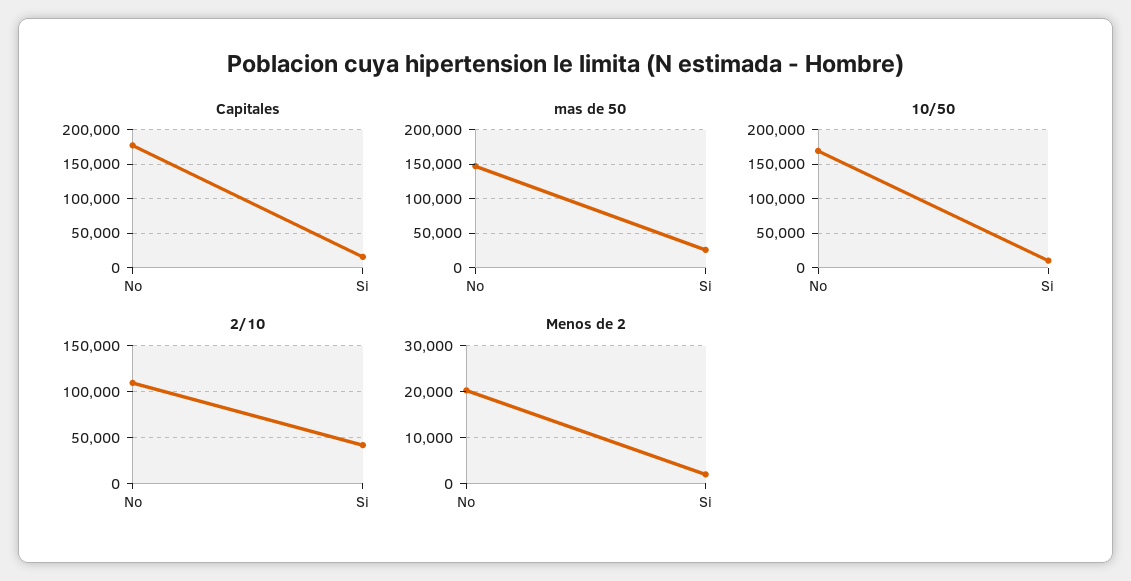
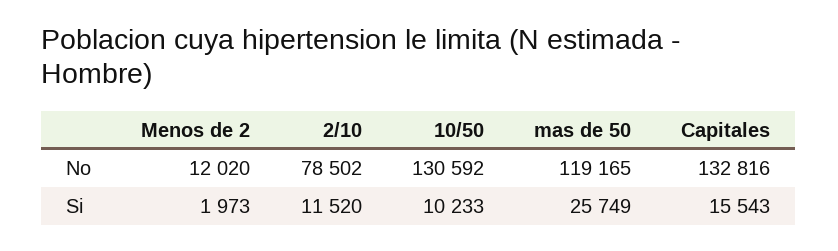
Capitales, No: 180000 -> 132816
mas de 50, No: 150000 -> 119165
10/50, No: 170000 -> 130592
2/10, No: 110000 -> 78502
2/10, Si: 40000 -> 11520
Menos de 2, No: 20000 -> 12020

